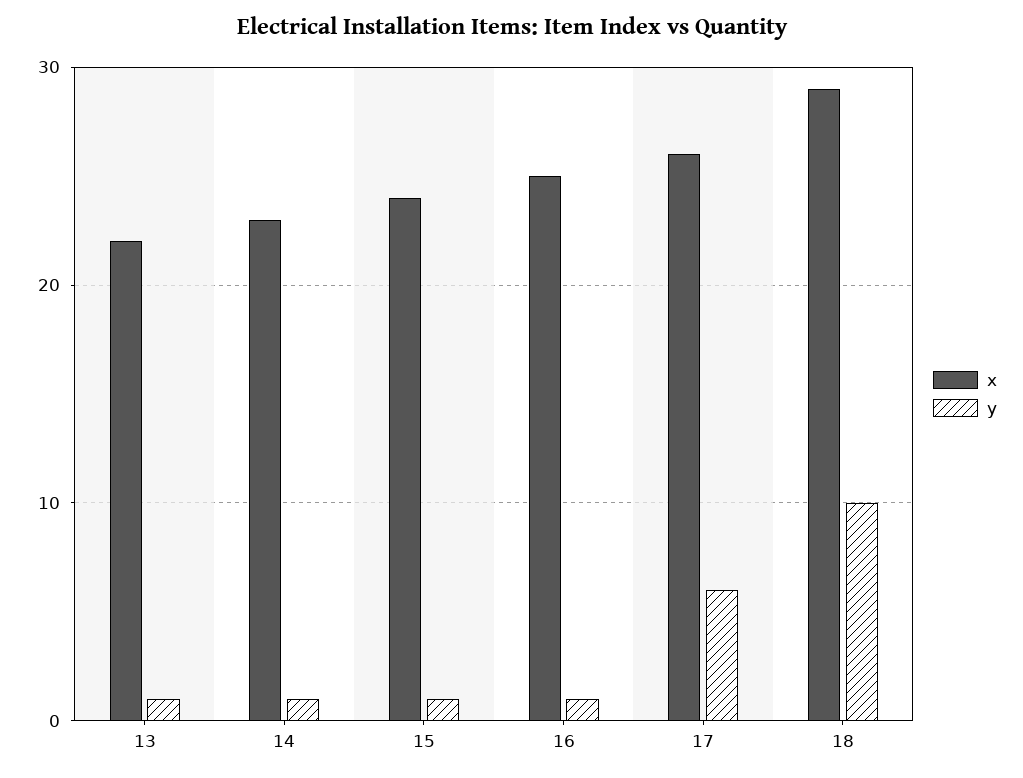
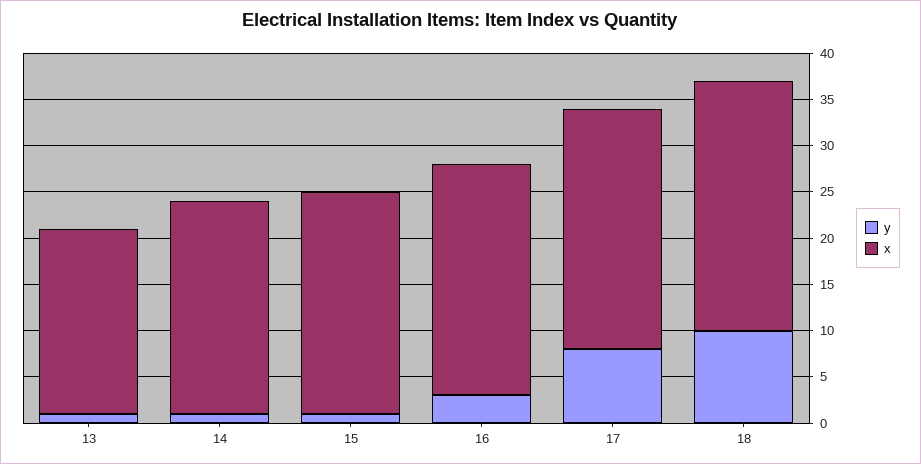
x, 13: 22 -> 20
y, 16: 1 -> 3
y, 17: 6 -> 8
x, 18: 29 -> 27

